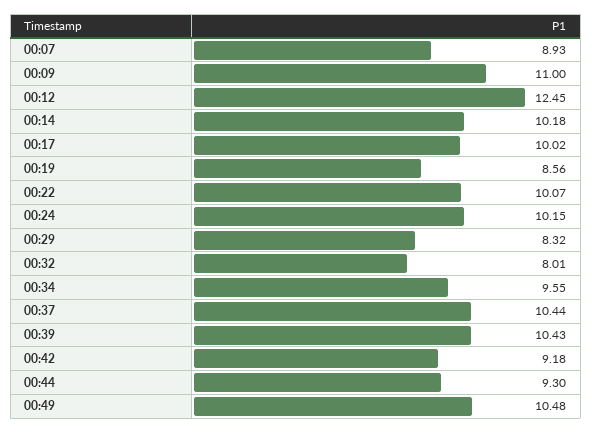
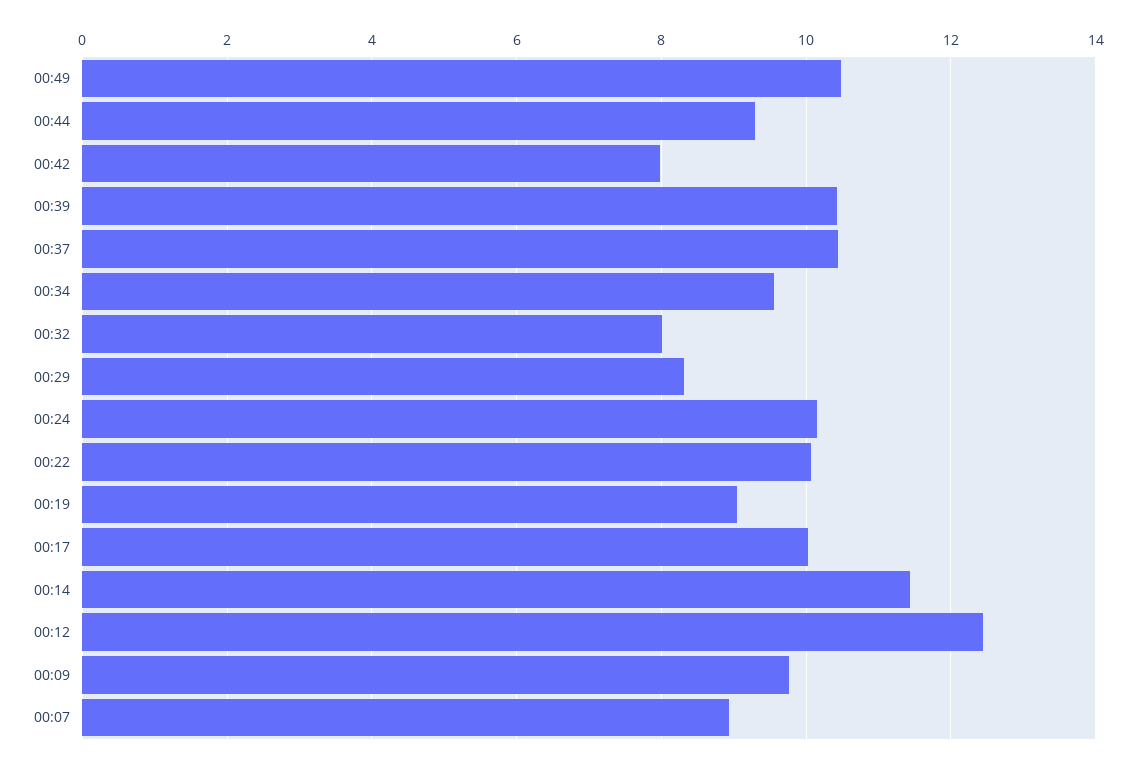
00:09: 11 -> 9.8
00:14: 10.18 -> 11.4
00:19: 8.56 -> 9
00:42: 9.18 -> 8

